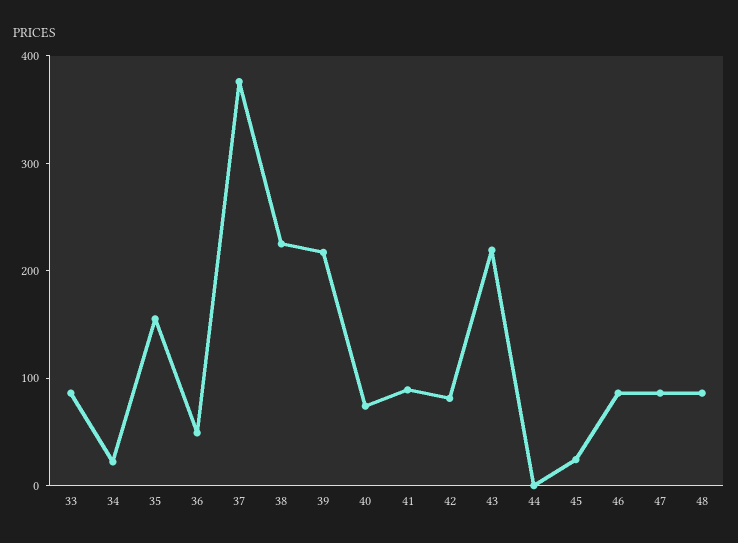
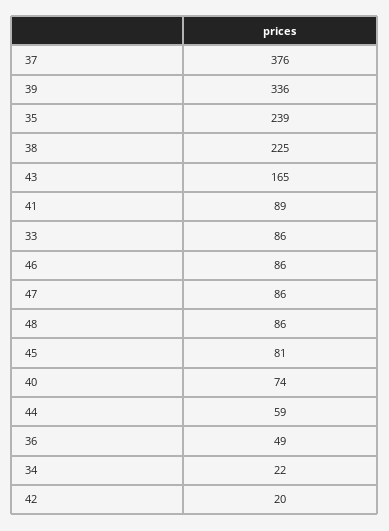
35: 160 -> 239
39: 220 -> 336
42: 80 -> 20
43: 220 -> 165
44: 0 -> 59
45: 20 -> 81

